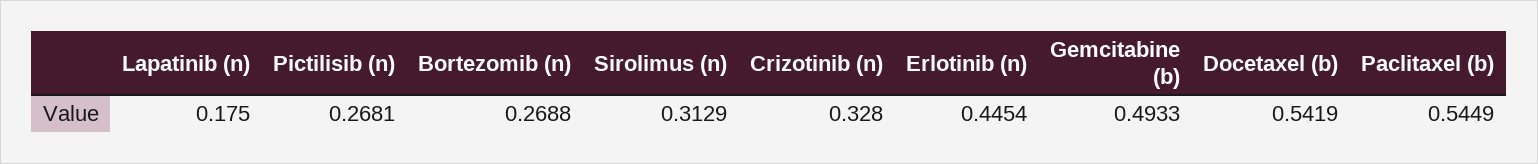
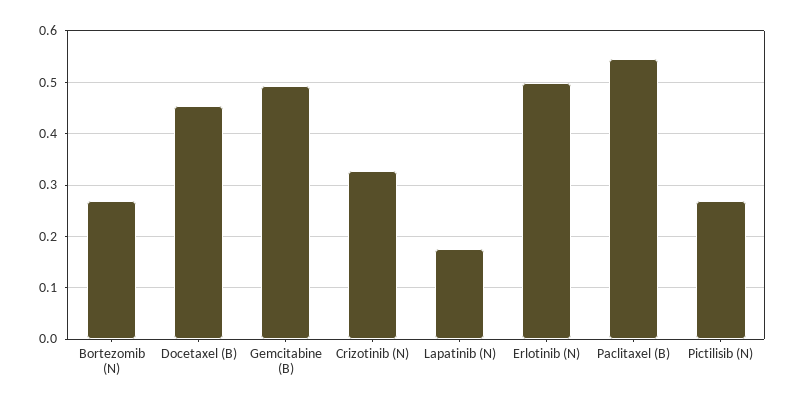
Sirolimus (n): 0.3129 -> none
Erlotinib (n): 0.4454 -> 0.5
Docetaxel (b): 0.5419 -> 0.46

